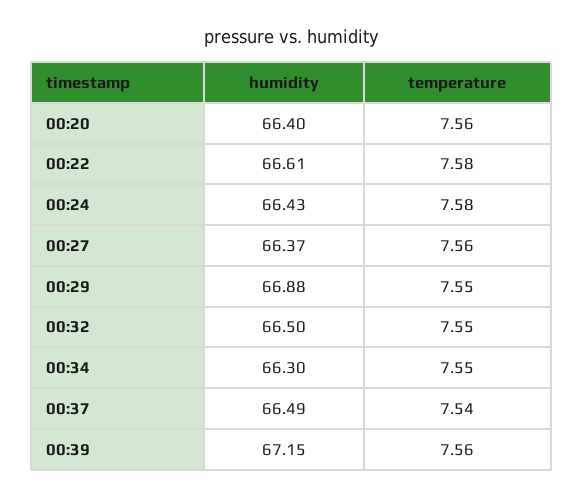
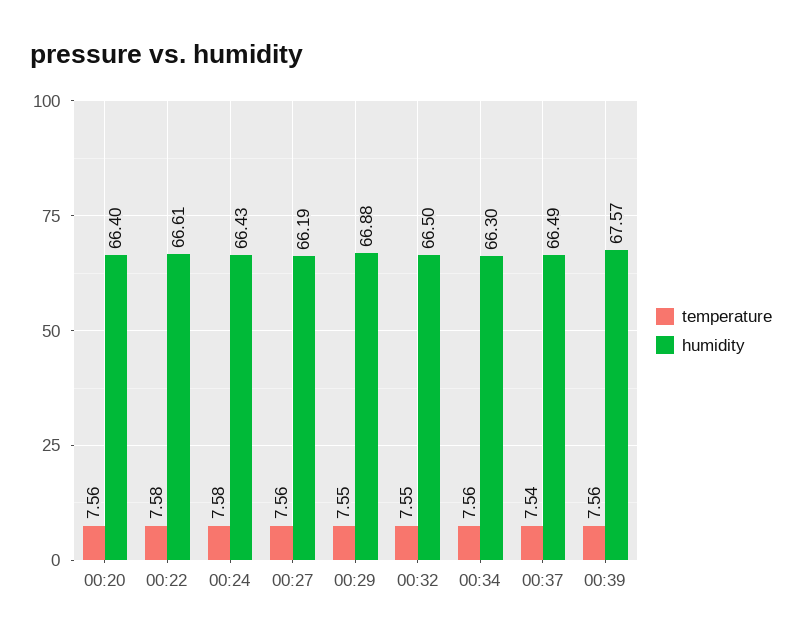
humidity, 00:27: 66.37 -> 66.19
temperature, 00:34: 7.55 -> 7.56
humidity, 00:39: 67.15 -> 67.57

